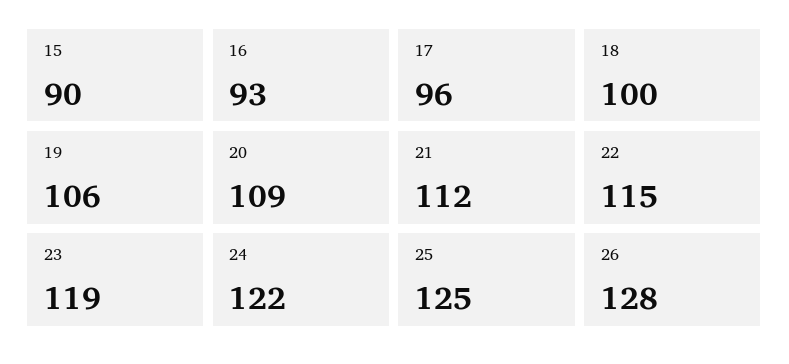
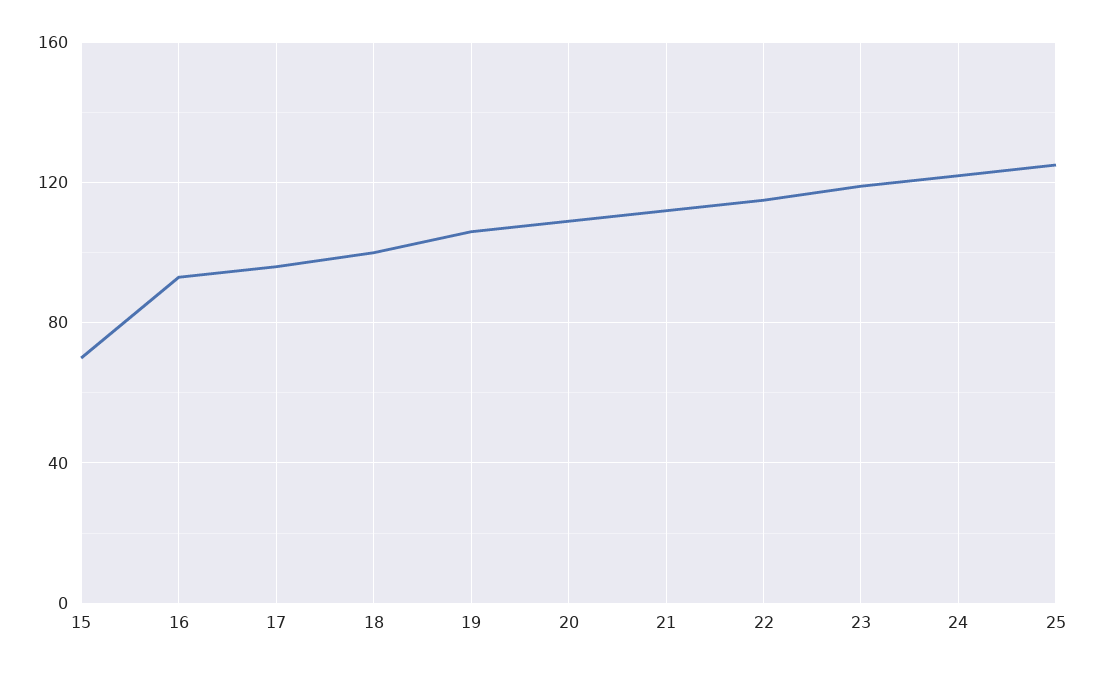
15: 90 -> 70
26: 128 -> none

